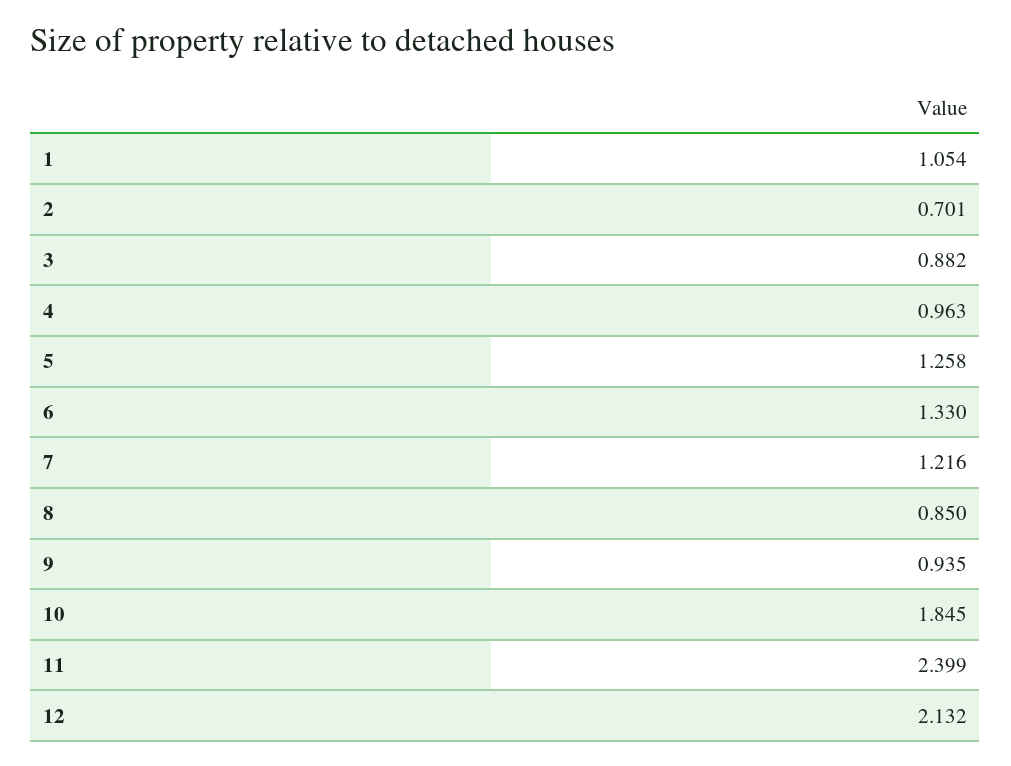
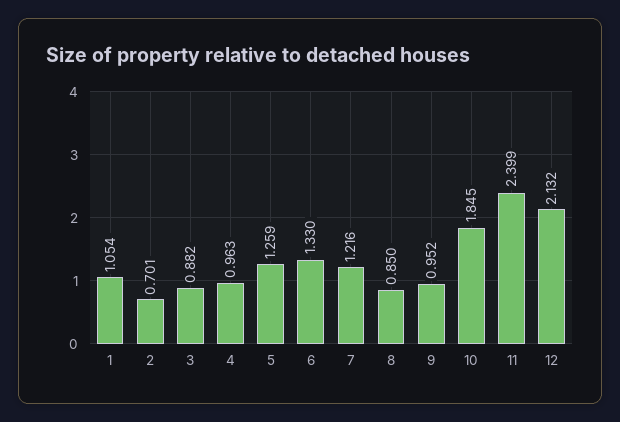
5: 1.258 -> 1.259
9: 0.935 -> 0.952

